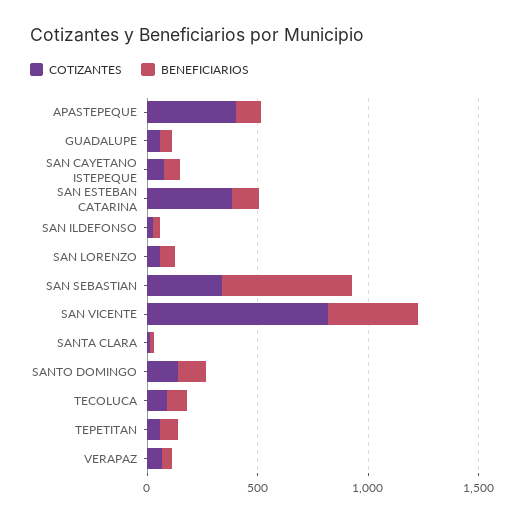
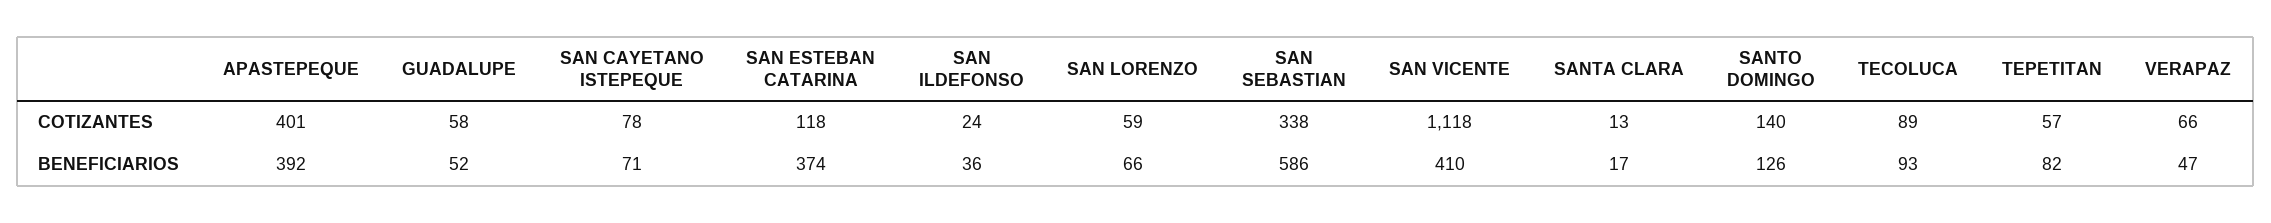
BENEFICIARIOS, APASTEPEQUE: 100 -> 392
COTIZANTES, SAN ESTEBAN CATARINA: 400 -> 118
BENEFICIARIOS, SAN ESTEBAN CATARINA: 100 -> 374
COTIZANTES, SAN VICENTE: 800 -> 1118

